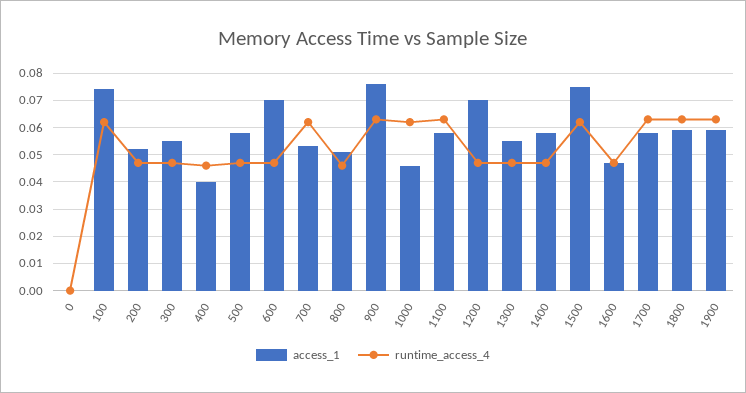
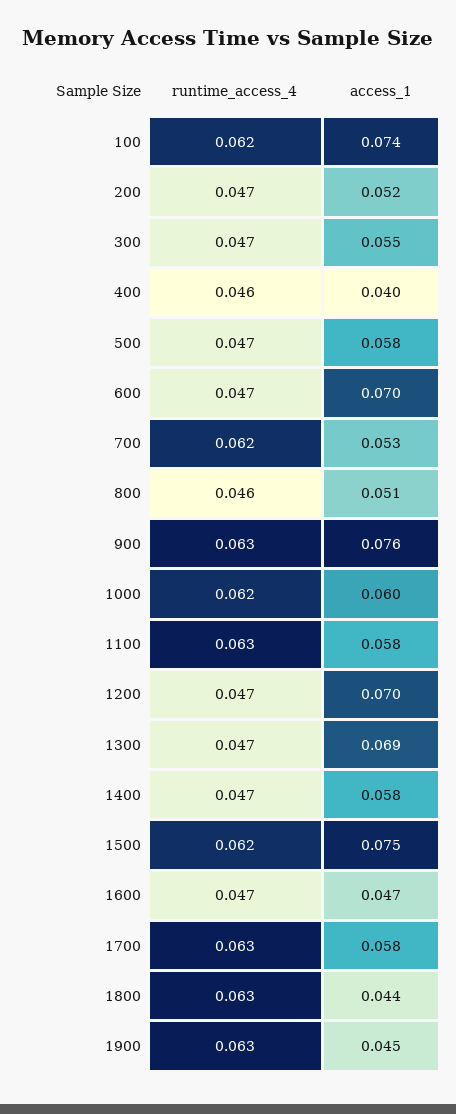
access_1, 0: 0 -> none
runtime_access_4, 0: 0 -> none
access_1, 1000: 0.045 -> 0.06
access_1, 1300: 0.055 -> 0.069
access_1, 1800: 0.06 -> 0.044
access_1, 1900: 0.06 -> 0.045

